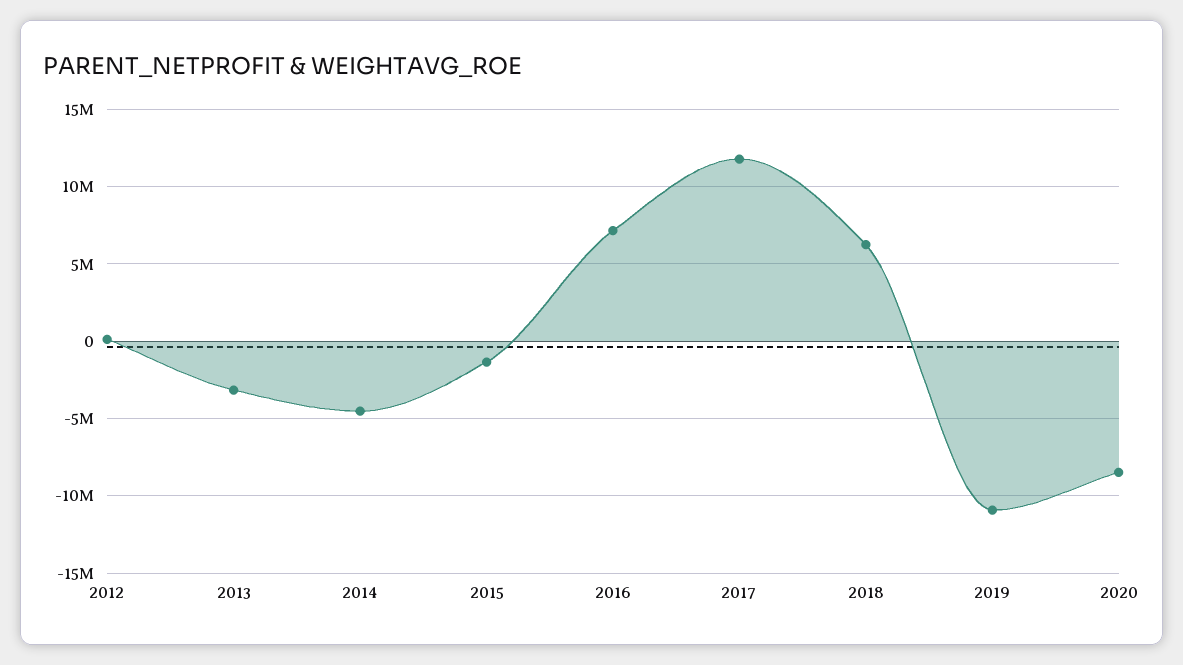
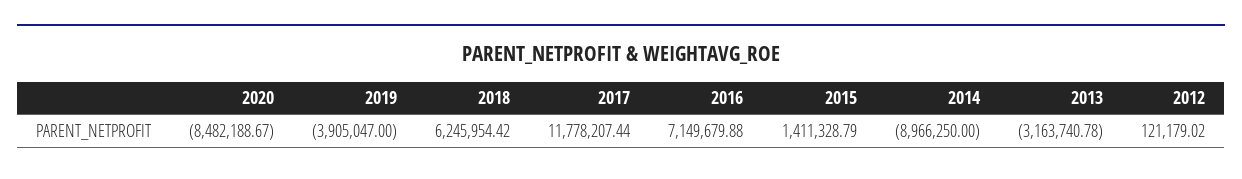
2014: -4500000 -> -8966250
2015: -1500000 -> 1411328.79
2019: -11000000 -> -3905047

